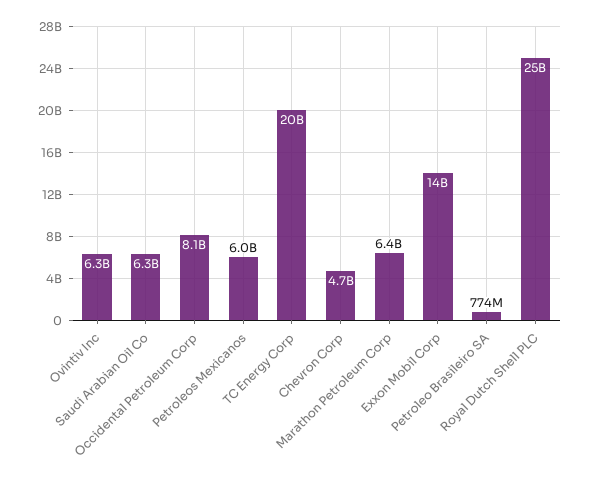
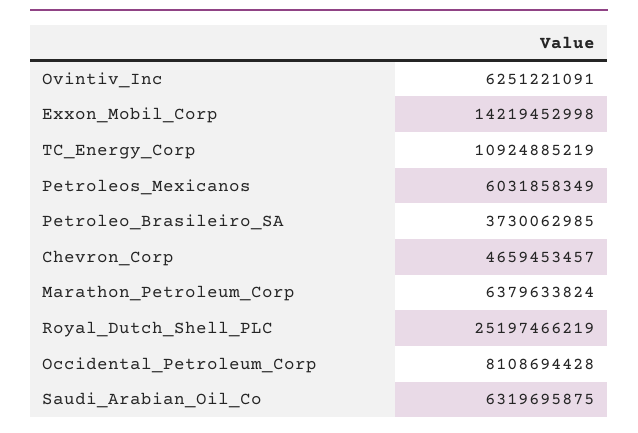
TC Energy Corp: 20000000000 -> 10924885219
Petroleo Brasileiro SA: 774000000 -> 3730062985

